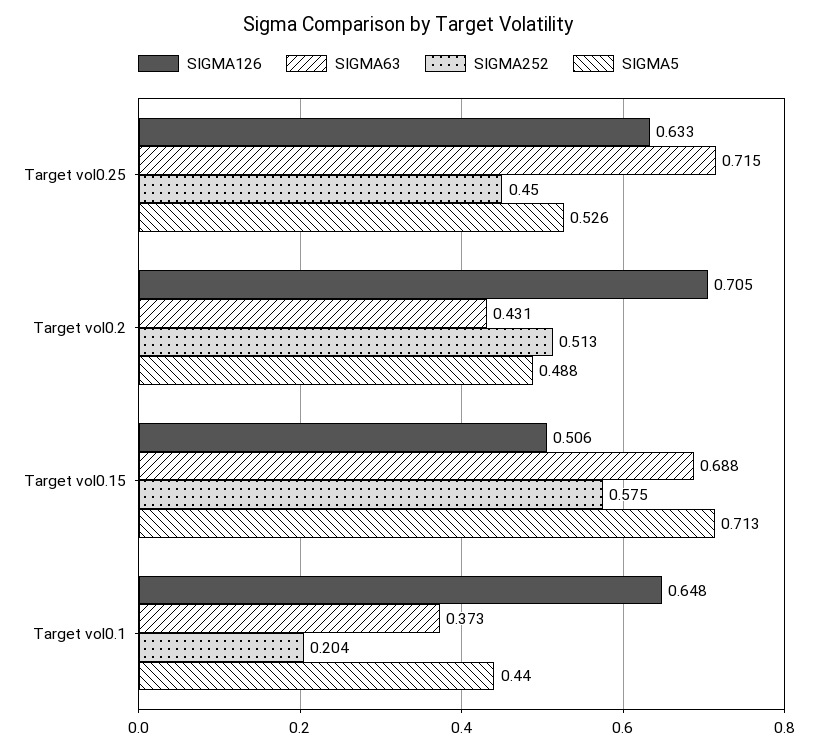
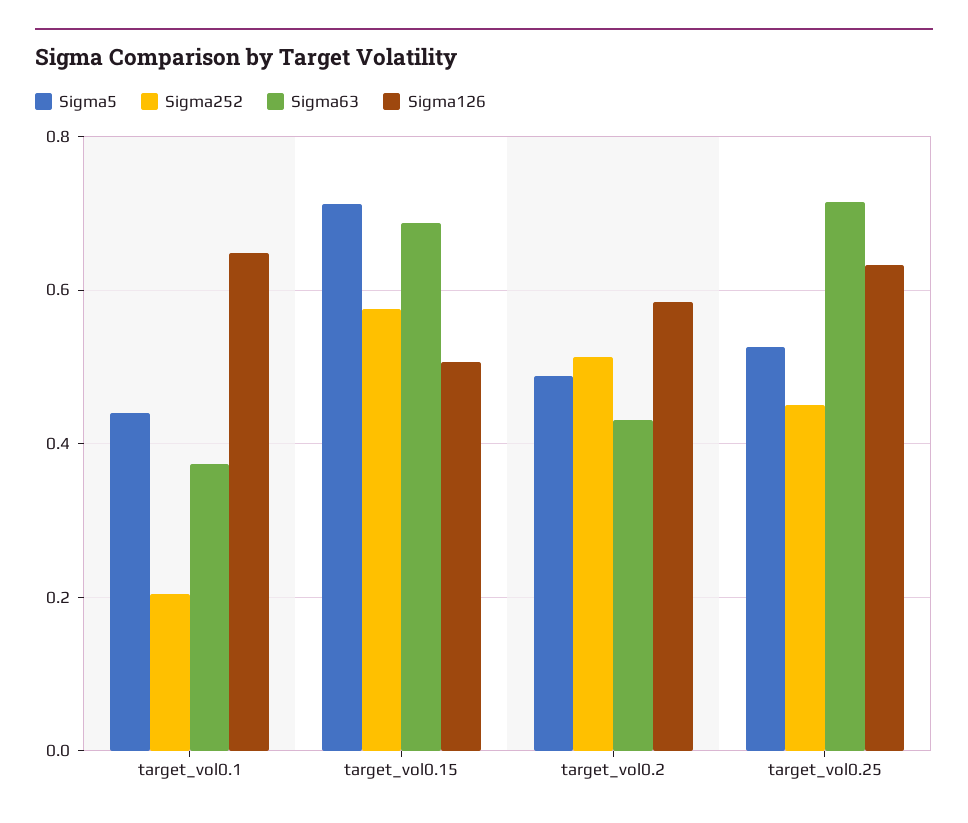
SIGMA126, Target vol0.2: 0.705 -> 0.58

